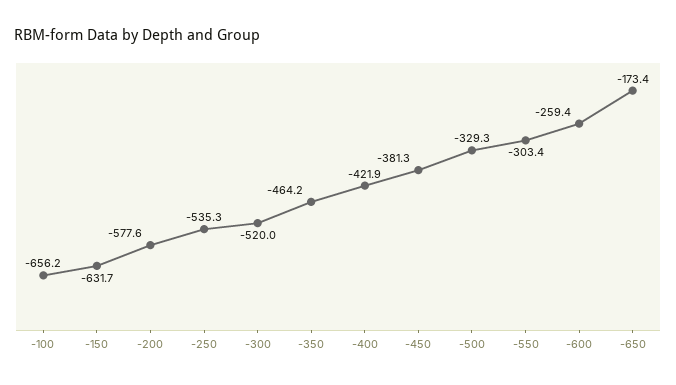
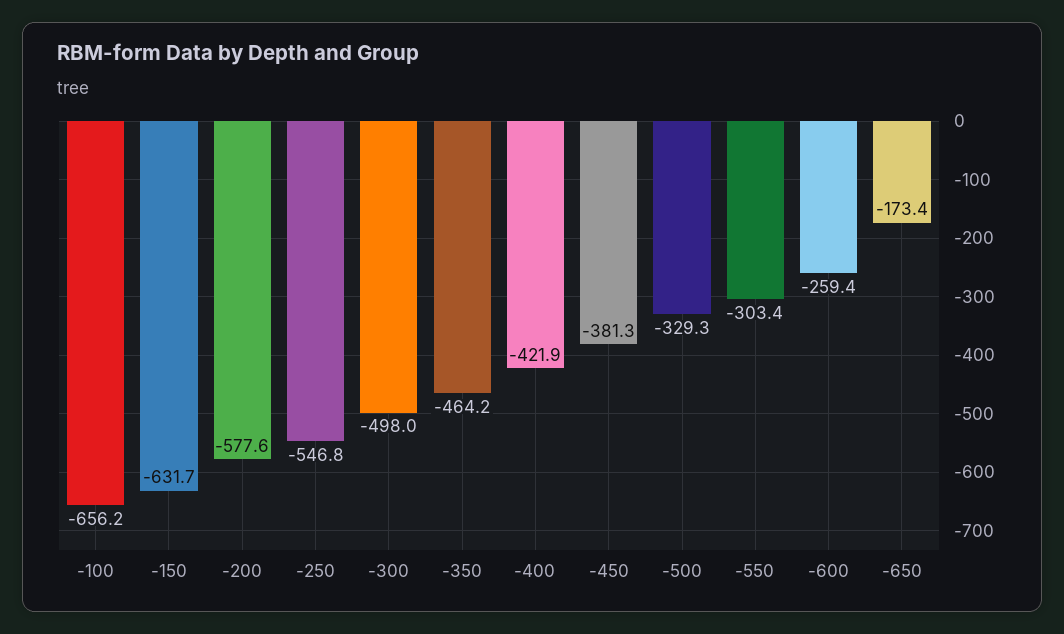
-250: -535.3 -> -546.8
-300: -520 -> -498

